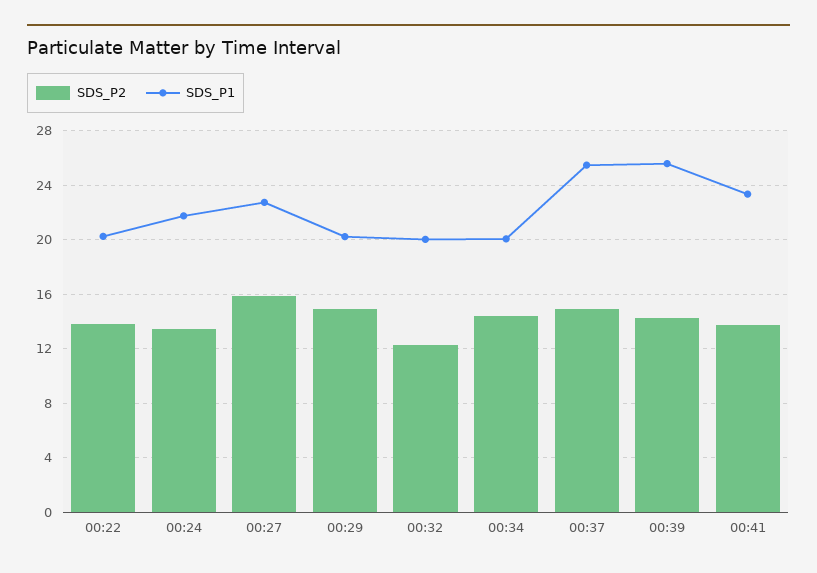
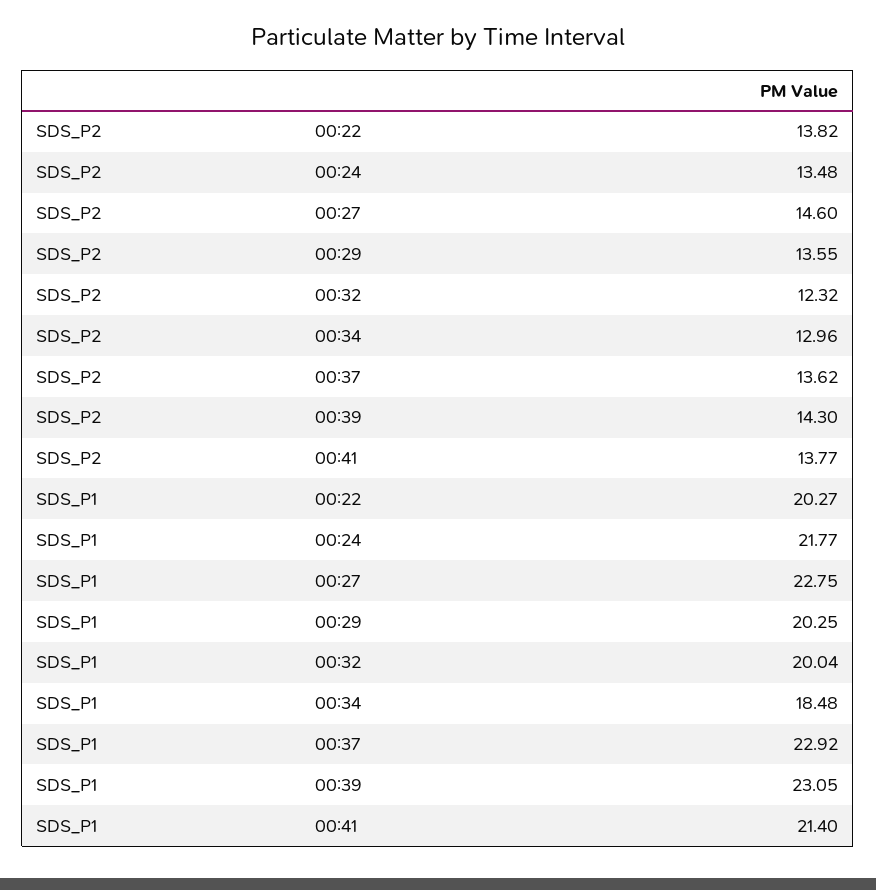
SDS_P2, 00:27: 16 -> 14.6
SDS_P2, 00:29: 15 -> 13.55
SDS_P2, 00:34: 14.5 -> 12.96
SDS_P1, 00:34: 20 -> 18.48
SDS_P2, 00:37: 15 -> 13.62
SDS_P1, 00:37: 25.5 -> 22.92
SDS_P1, 00:39: 25.5 -> 23.05
SDS_P1, 00:41: 23.5 -> 21.4

